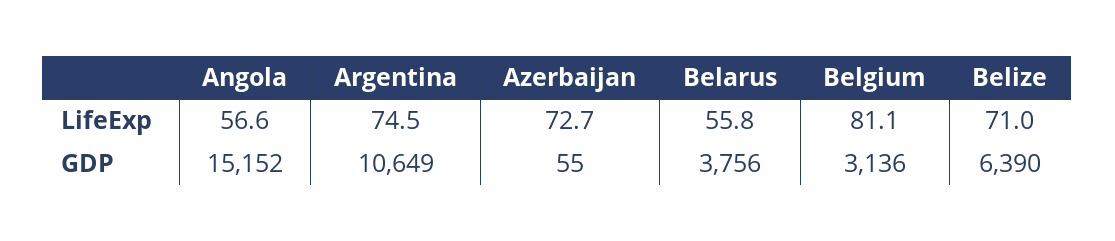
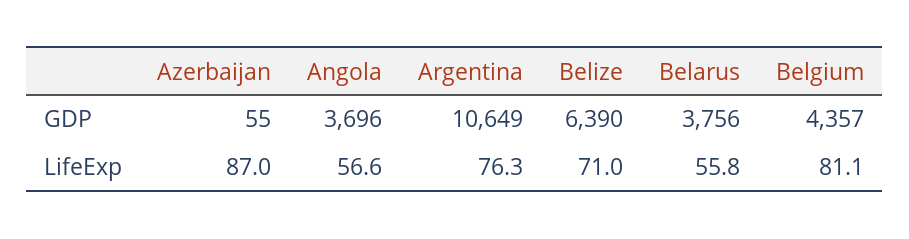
Argentina, LifeExp: 74.5 -> 76.3
Azerbaijan, LifeExp: 72.7 -> 87
Angola, GDP: 15152 -> 3696
Belgium, GDP: 3136 -> 4357

